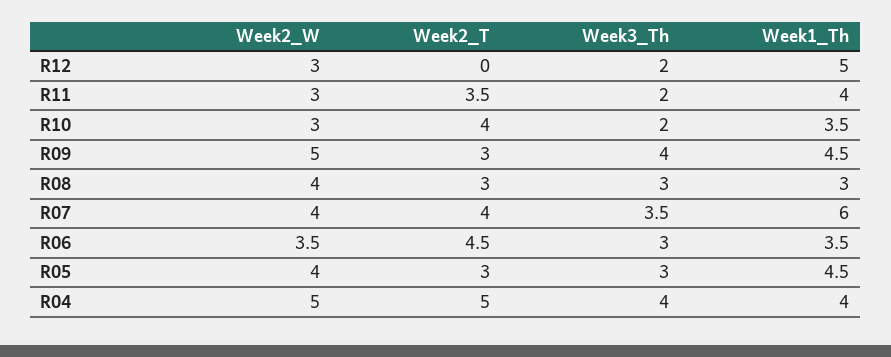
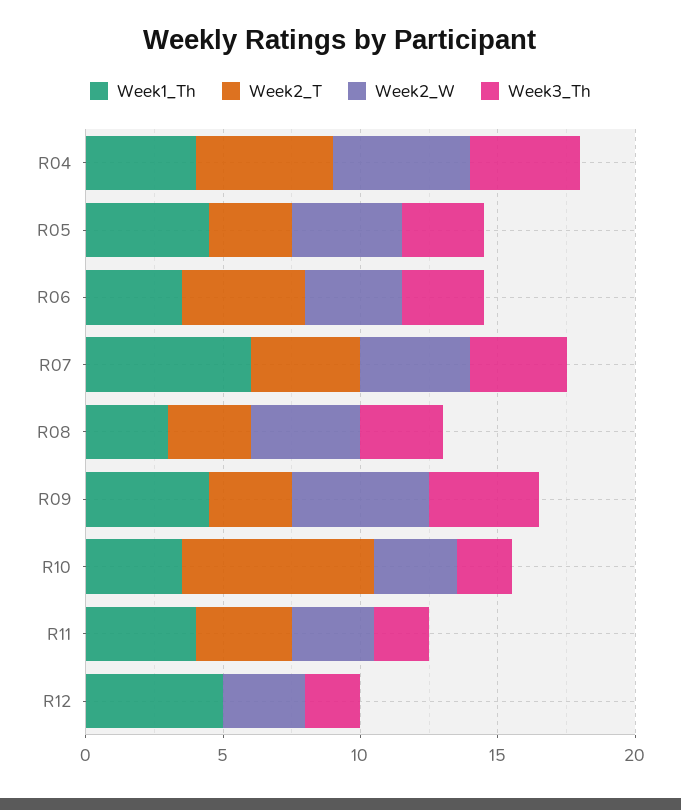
Week2_T, R10: 4 -> 7

